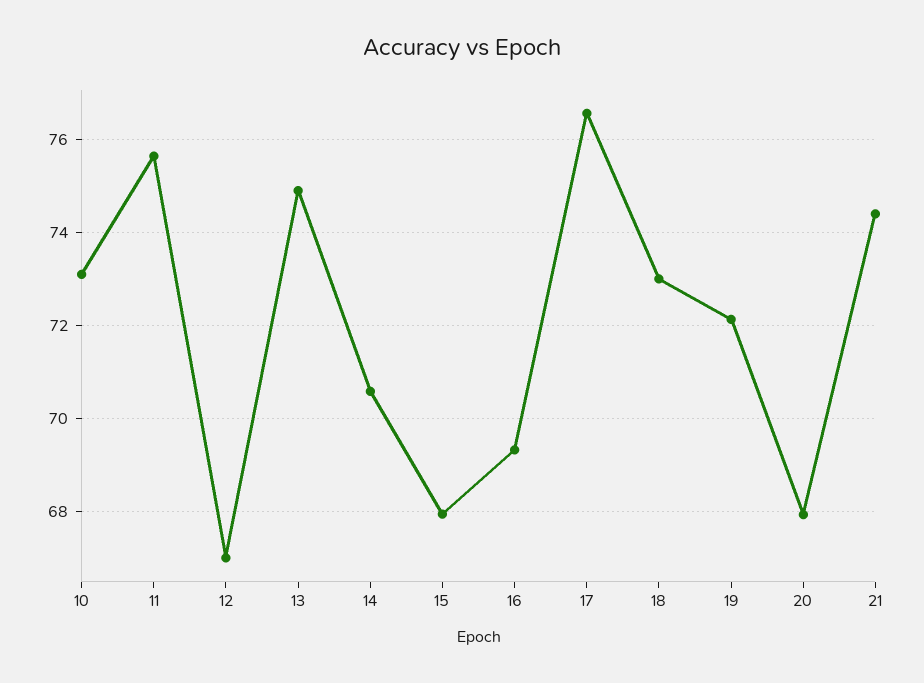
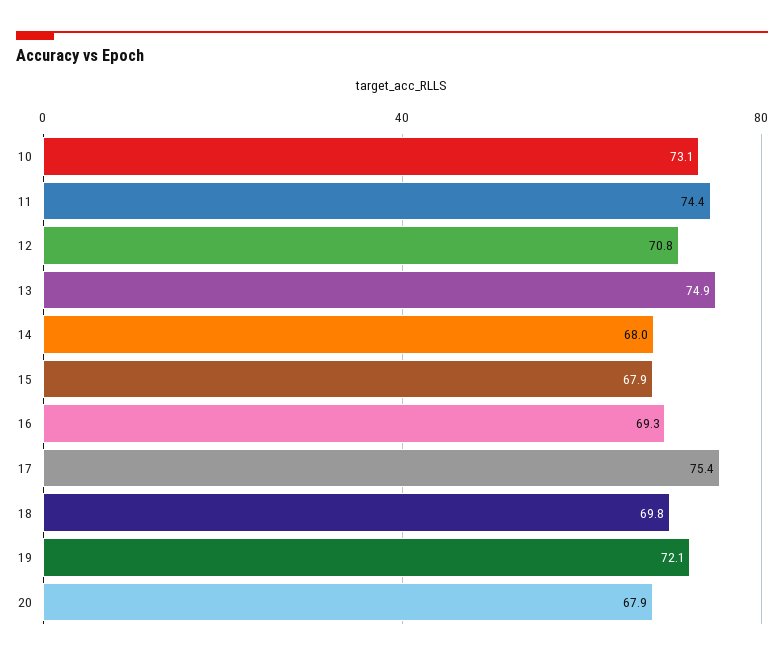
11: 75.6 -> 74.4
12: 67 -> 70.8
14: 70.6 -> 68
17: 76.6 -> 75.4
18: 73 -> 69.8
21: 74.4 -> none

